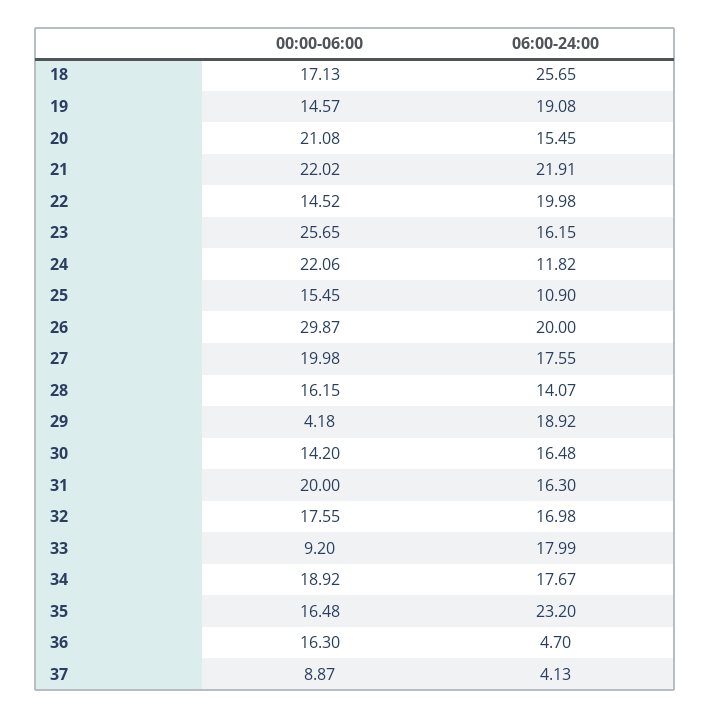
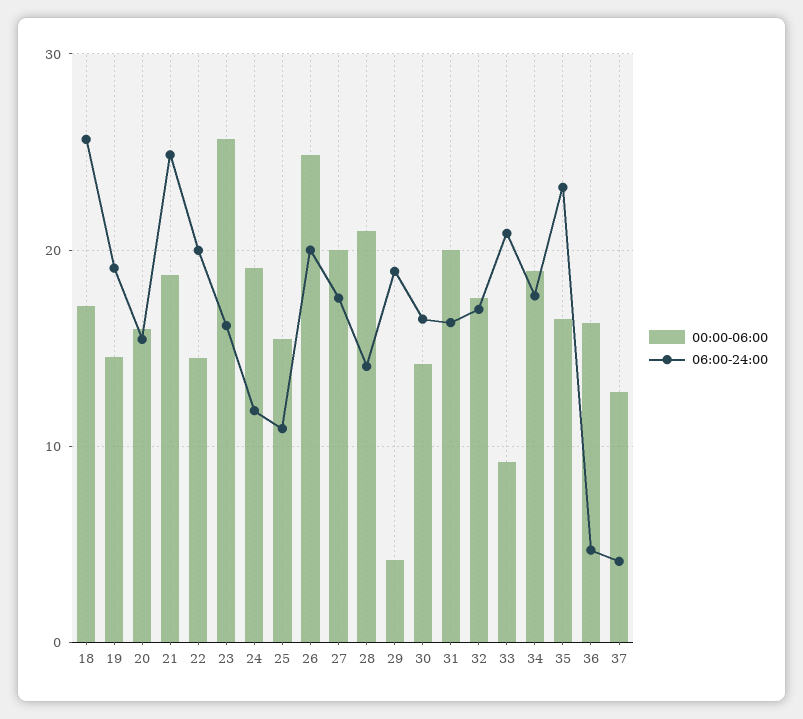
00:00-06:00, 20: 21.08 -> 16
00:00-06:00, 21: 22.02 -> 19
06:00-24:00, 21: 21.91 -> 25
00:00-06:00, 24: 22.06 -> 19
00:00-06:00, 26: 29.87 -> 25
00:00-06:00, 28: 16.15 -> 21
06:00-24:00, 33: 17.99 -> 21
00:00-06:00, 37: 8.87 -> 13

